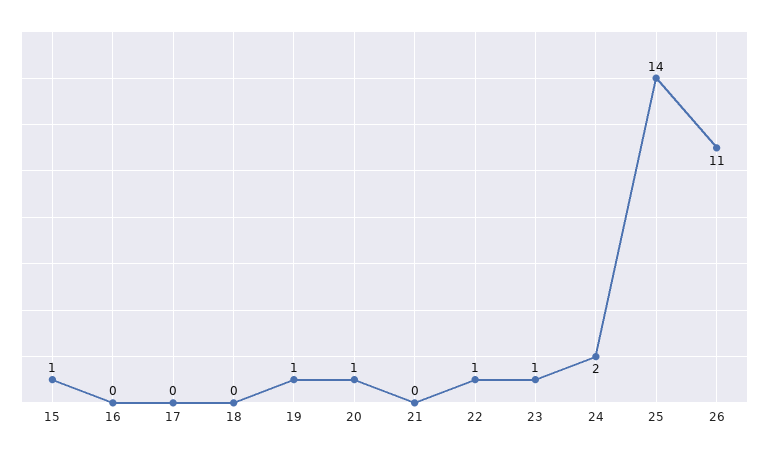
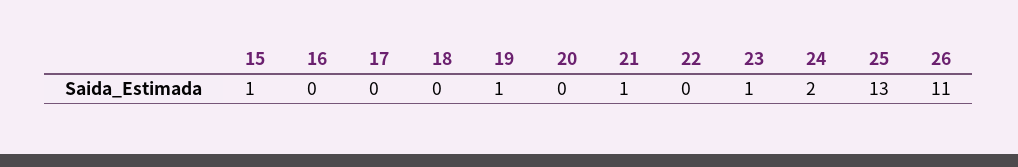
20: 1 -> 0
21: 0 -> 1
22: 1 -> 0
25: 14 -> 13

